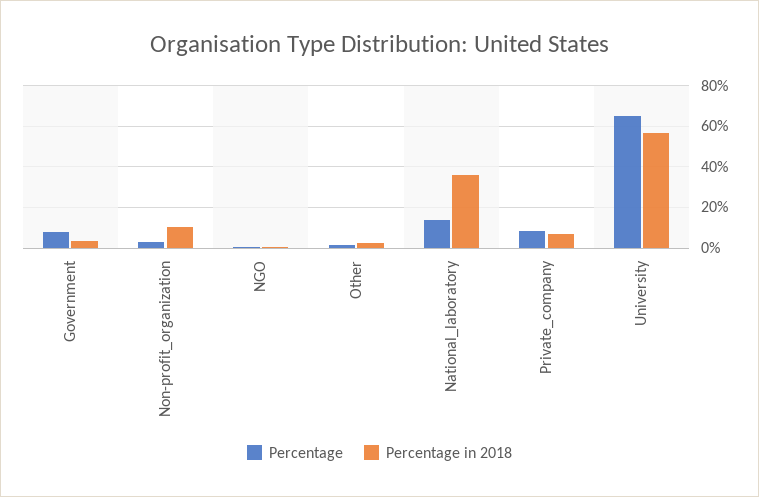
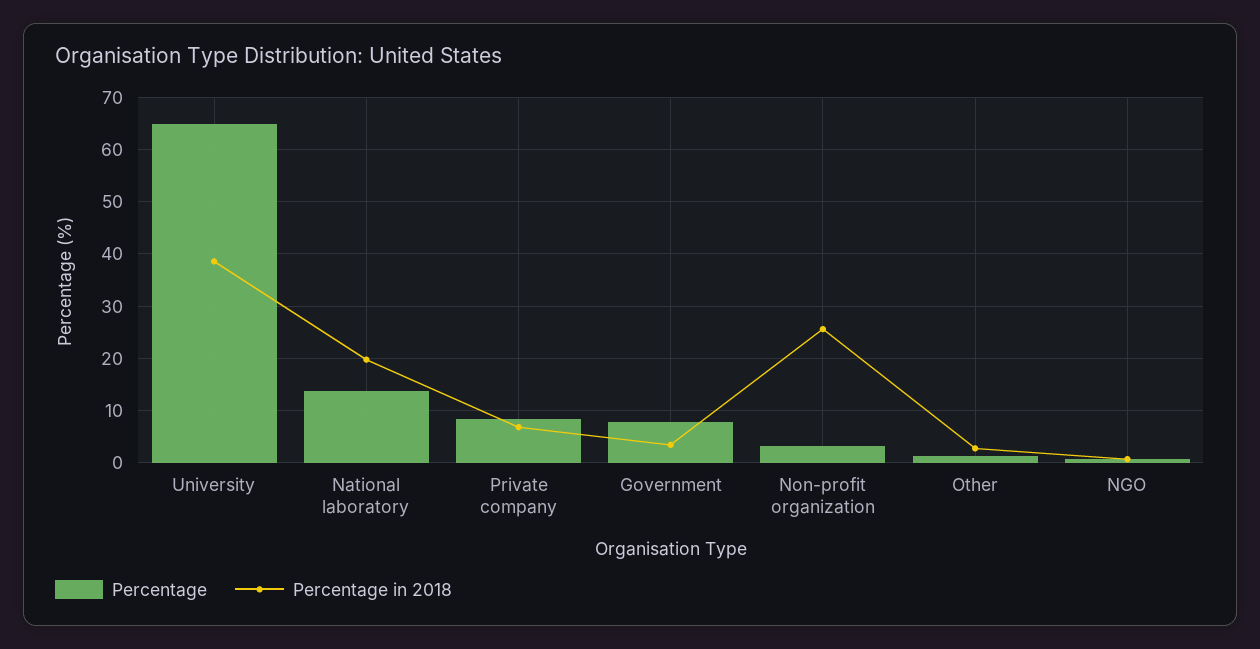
Percentage in 2018, Non-profit_organization: 10 -> 26
Percentage in 2018, National_laboratory: 35 -> 20
Percentage in 2018, University: 55 -> 38

